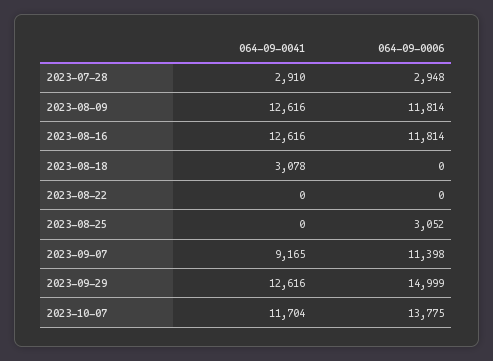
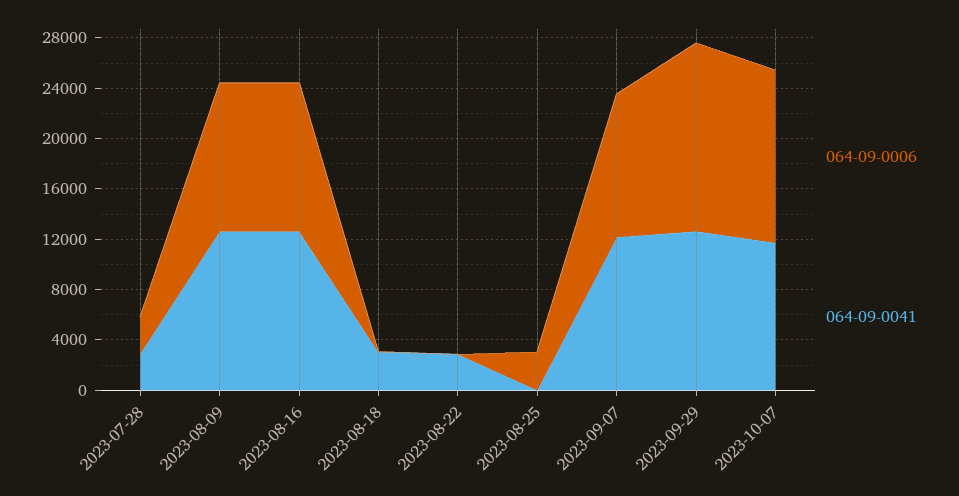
064-09-0041, 2023-08-22: 0 -> 3000
064-09-0041, 2023-09-07: 9165 -> 12000

